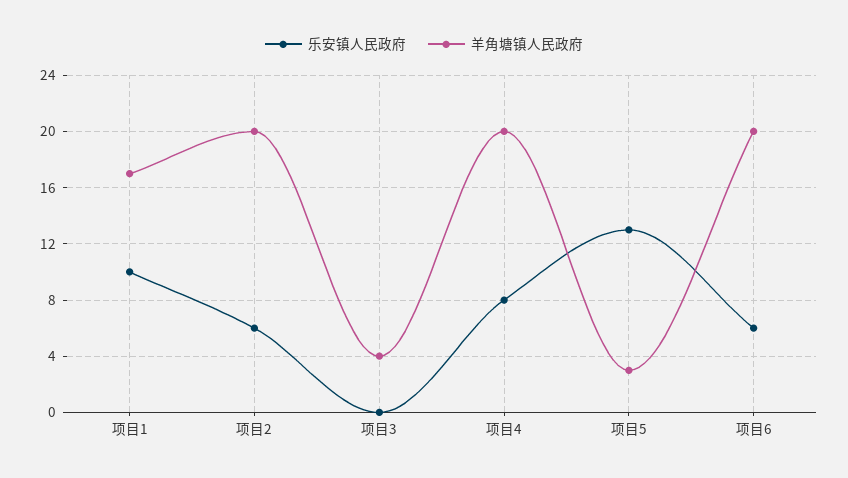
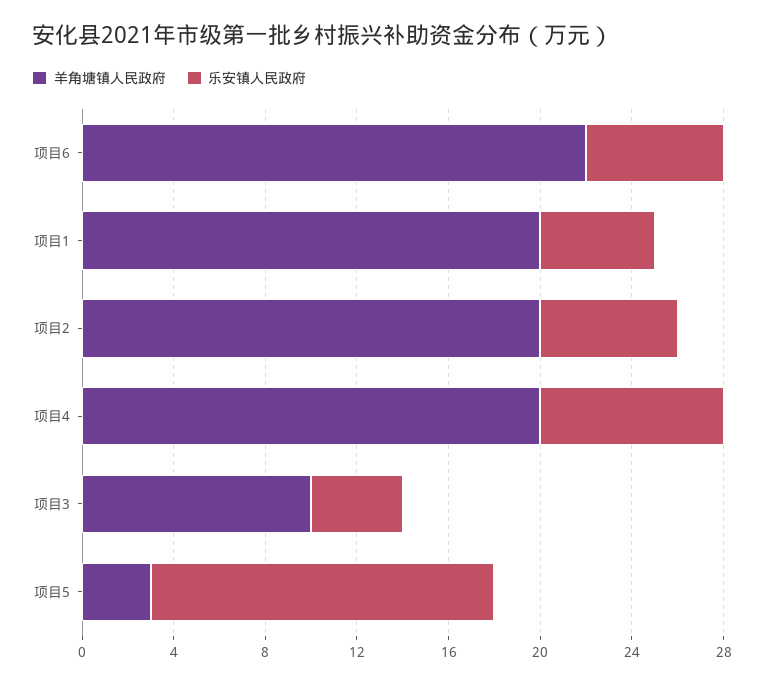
乐安镇人民政府, 项目1: 10 -> 5
羊角塘镇人民政府, 项目1: 17 -> 20
乐安镇人民政府, 项目3: 0 -> 4
羊角塘镇人民政府, 项目3: 4 -> 10
乐安镇人民政府, 项目5: 13 -> 15
羊角塘镇人民政府, 项目6: 20 -> 22

